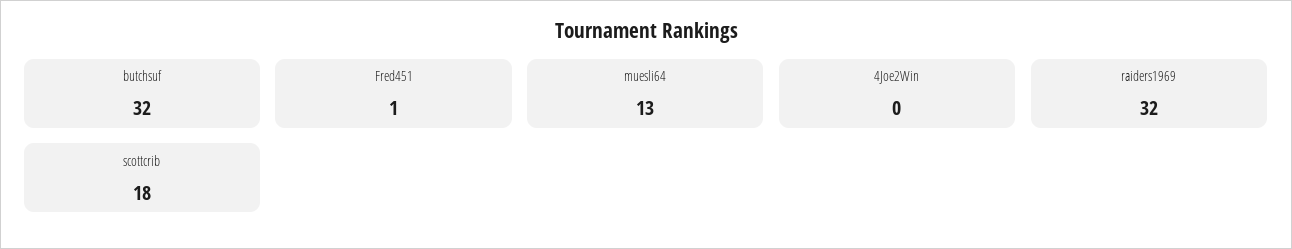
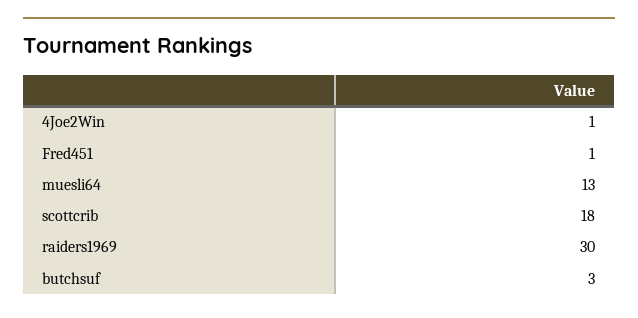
butchsuf: 32 -> 3
4Joe2Win: 0 -> 1
raiders1969: 32 -> 30

